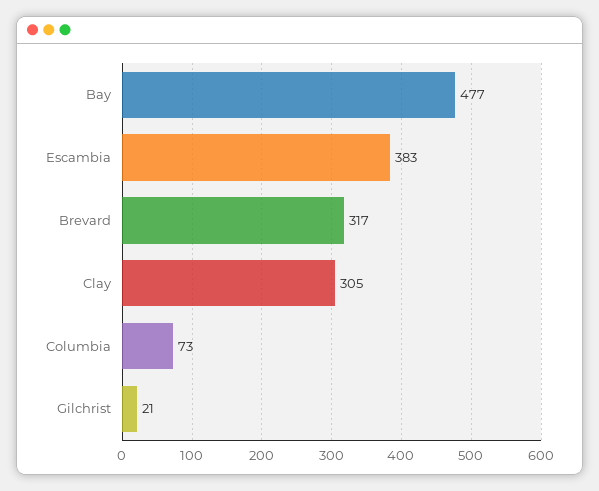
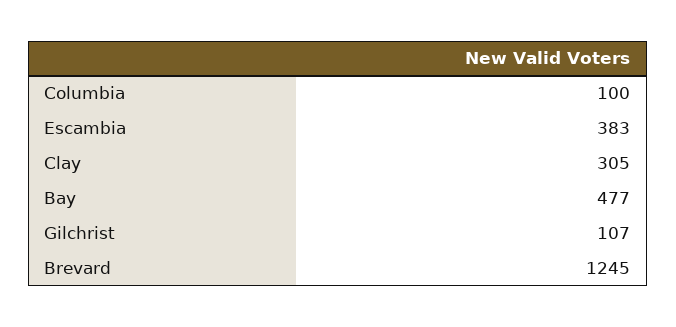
Brevard: 317 -> 1245
Columbia: 73 -> 100
Gilchrist: 21 -> 107

